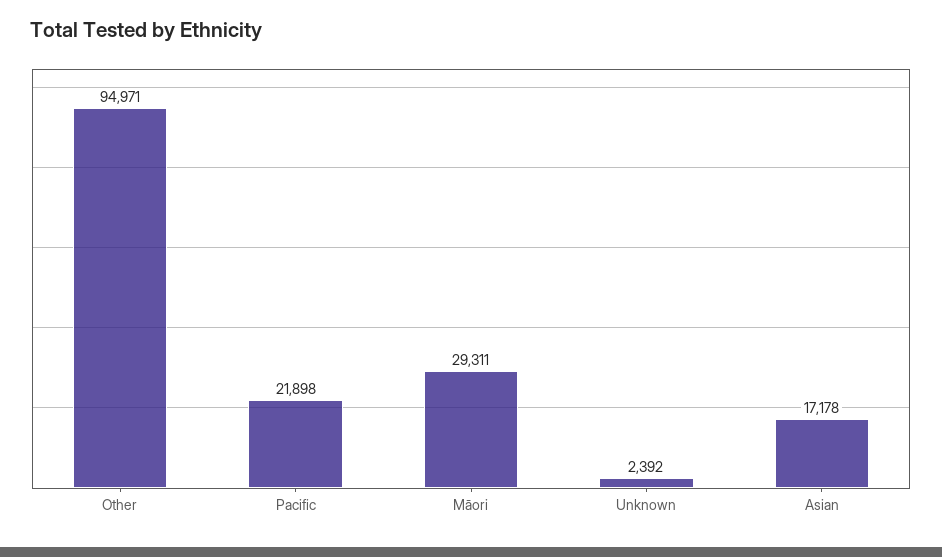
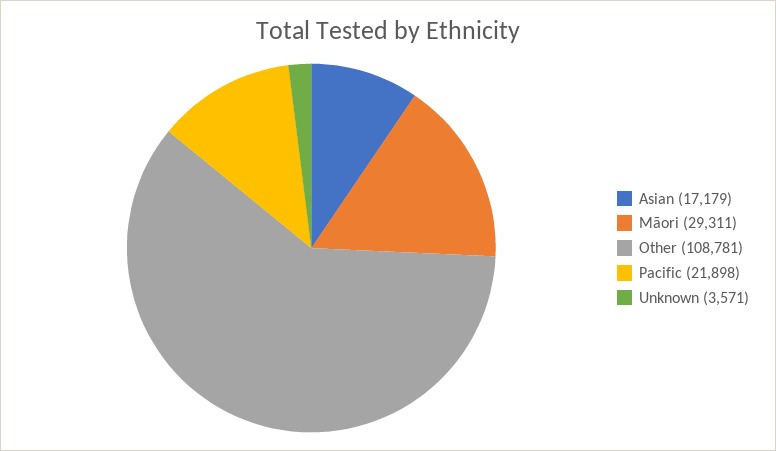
Other: 94971 -> 108781
Unknown: 2392 -> 3571
Asian: 17178 -> 17179

